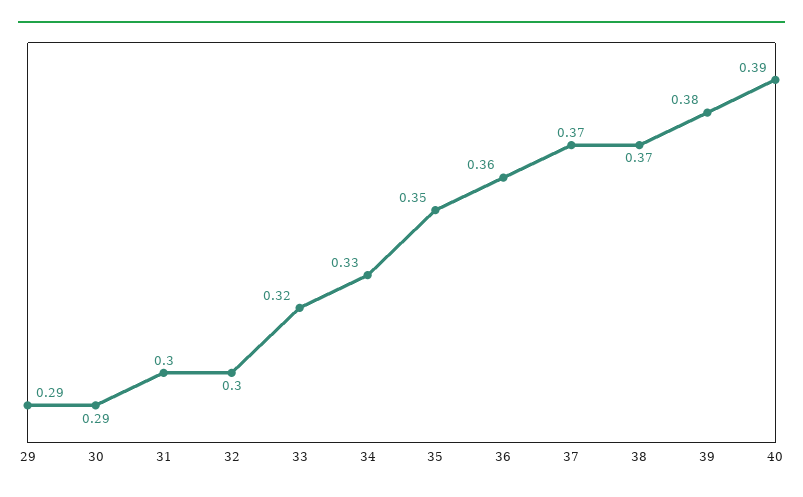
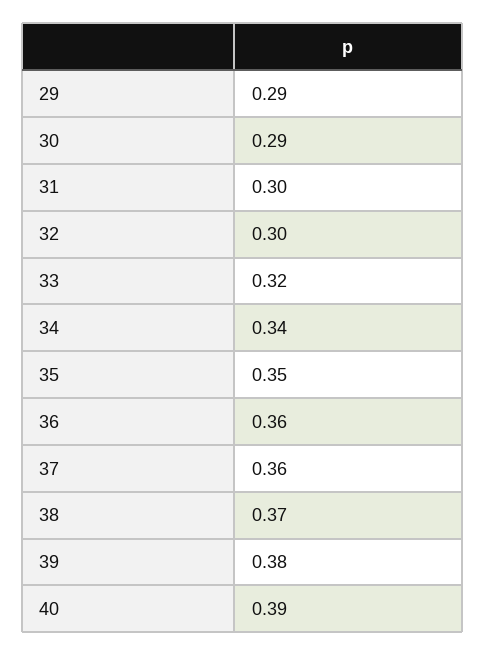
34: 0.33 -> 0.34
37: 0.37 -> 0.36

